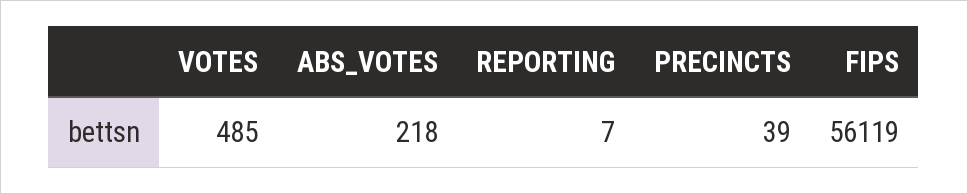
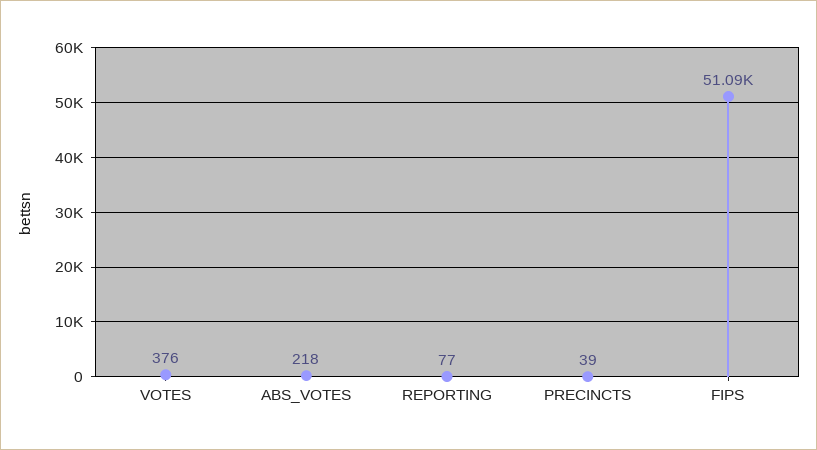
VOTES: 485 -> 376
REPORTING: 7 -> 77
FIPS: 56119 -> 51090

